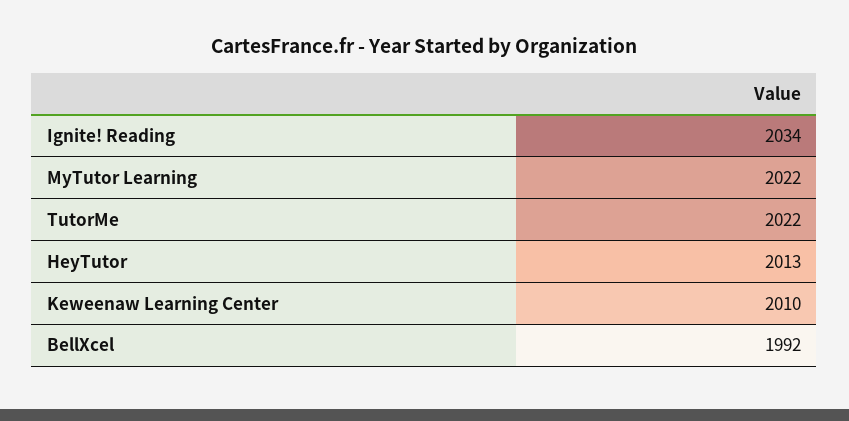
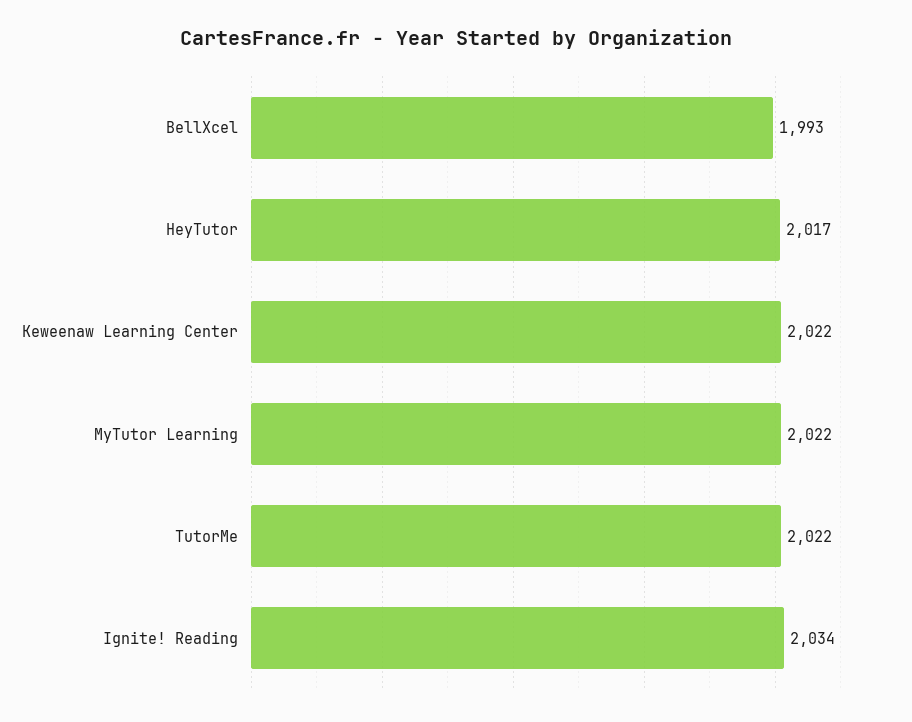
HeyTutor: 2013 -> 2017
Keweenaw Learning Center: 2010 -> 2022
BellXcel: 1992 -> 1993

